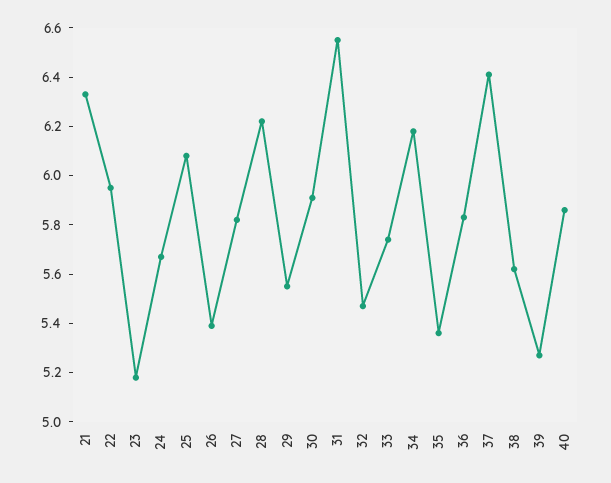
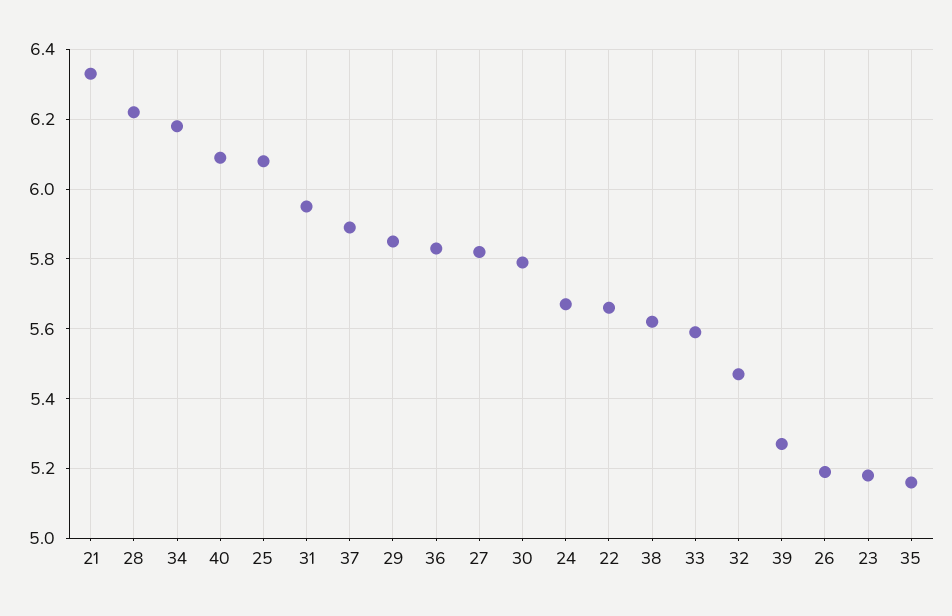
22: 5.95 -> 5.65
26: 5.4 -> 5.2
29: 5.55 -> 5.85
30: 5.9 -> 5.8
31: 6.55 -> 5.95
33: 5.75 -> 5.6
35: 5.35 -> 5.15
37: 6.4 -> 5.9
40: 5.85 -> 6.1

